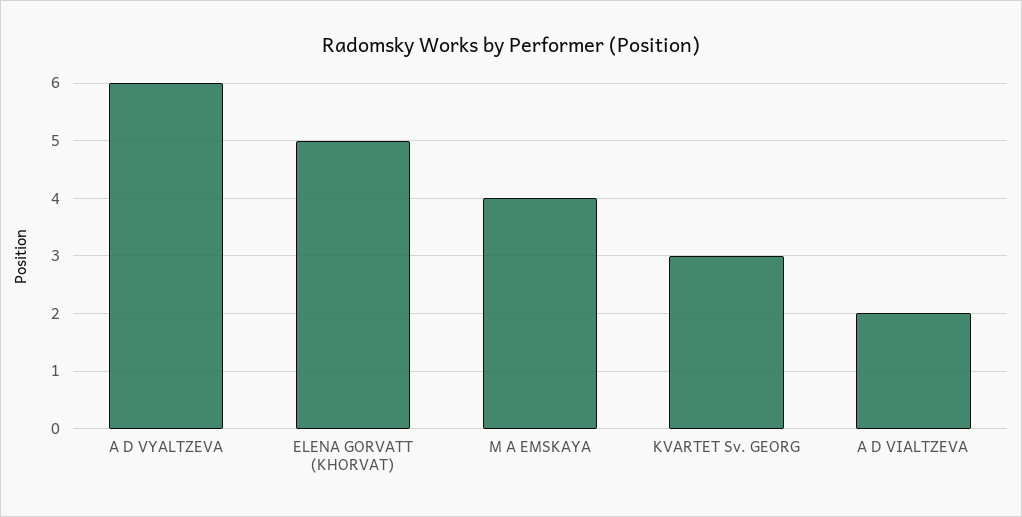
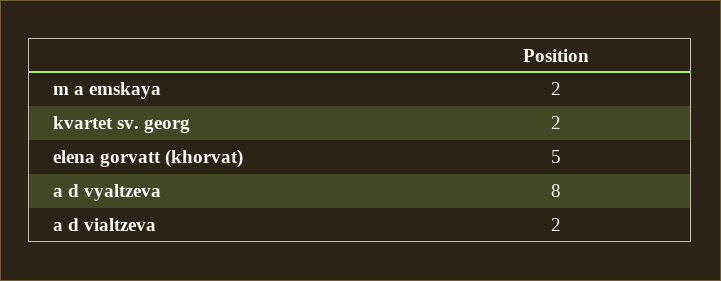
A D VYALTZEVA: 6 -> 8
M A EMSKAYA: 4 -> 2
KVARTET Sv. GEORG: 3 -> 2

